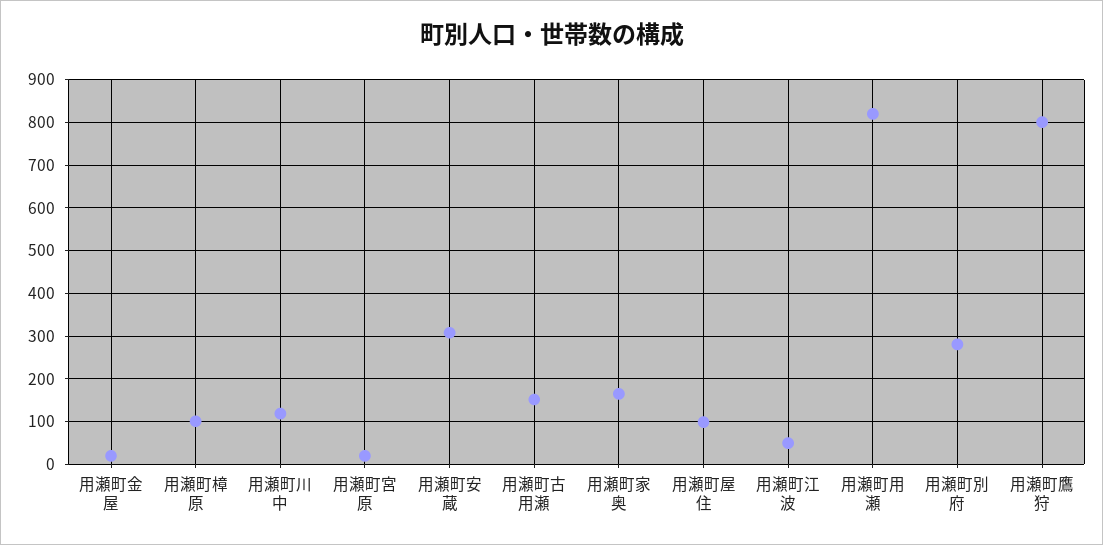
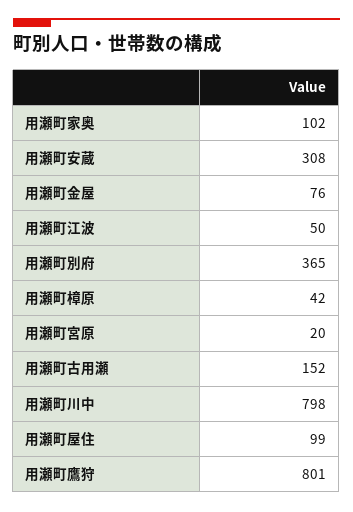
用瀬町金屋: 20 -> 76
用瀬町樟原: 100 -> 42
用瀬町川中: 120 -> 798
用瀬町家奥: 160 -> 102
用瀬町用瀬: 820 -> none
用瀬町別府: 280 -> 365

